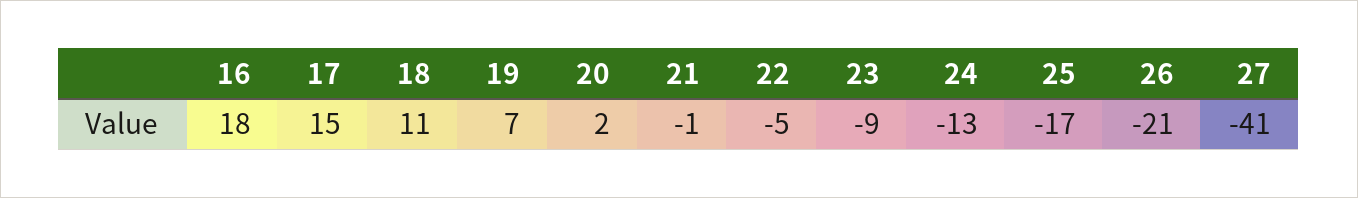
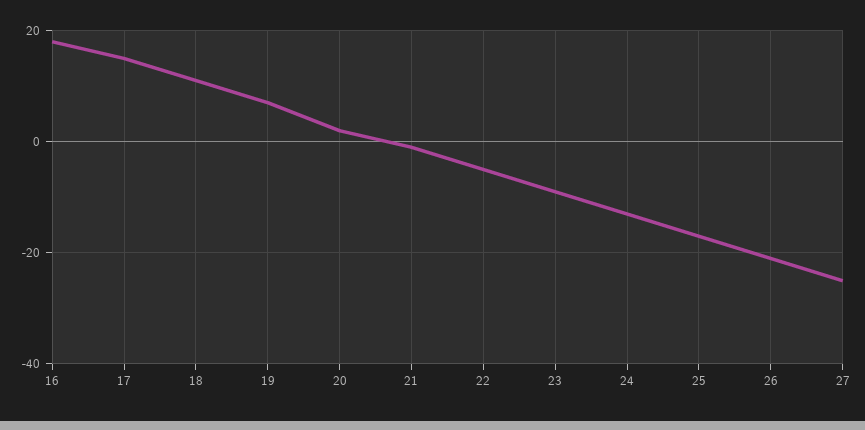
27: -41 -> -25

